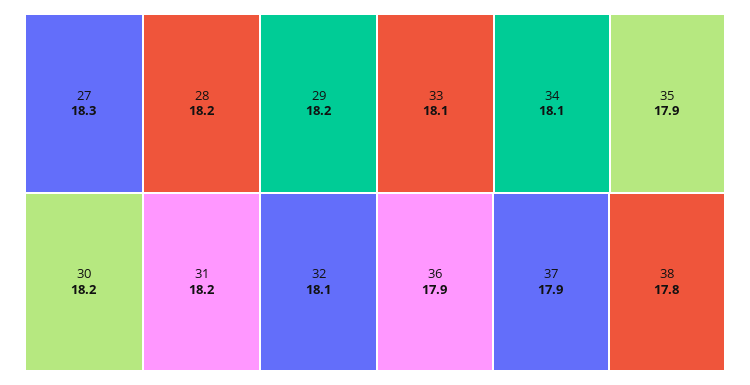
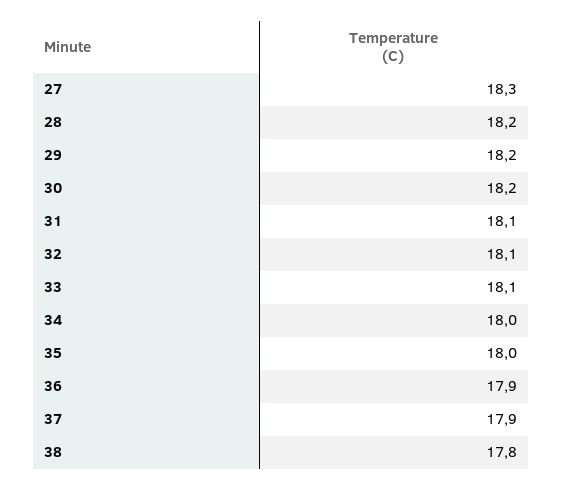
31: 18.2 -> 18.1
34: 18.1 -> 18
35: 17.9 -> 18

